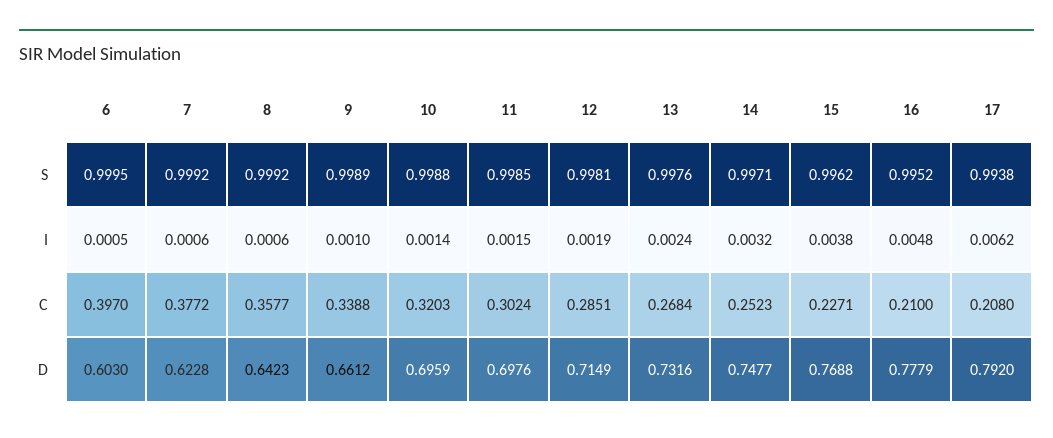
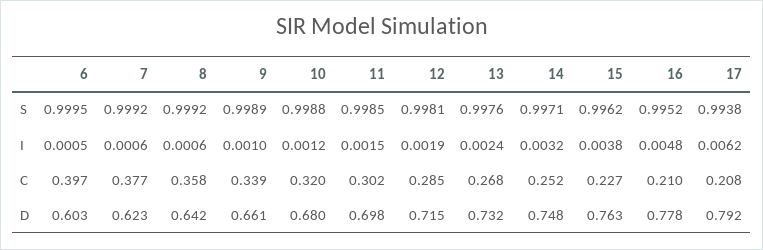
10, I: 0.0014 -> 0.0012
10, D: 0.6959 -> 0.68
15, D: 0.7688 -> 0.763

